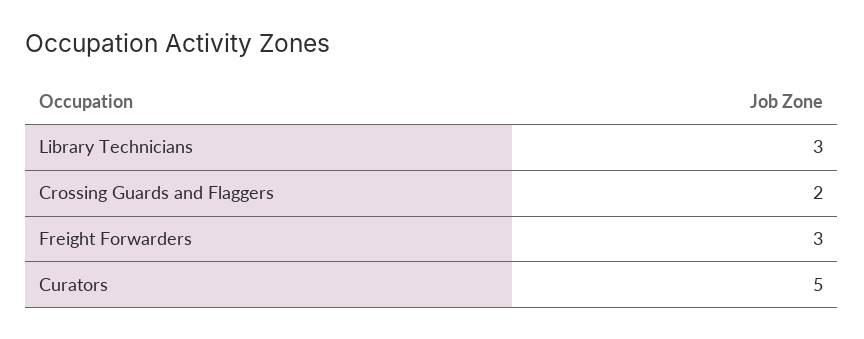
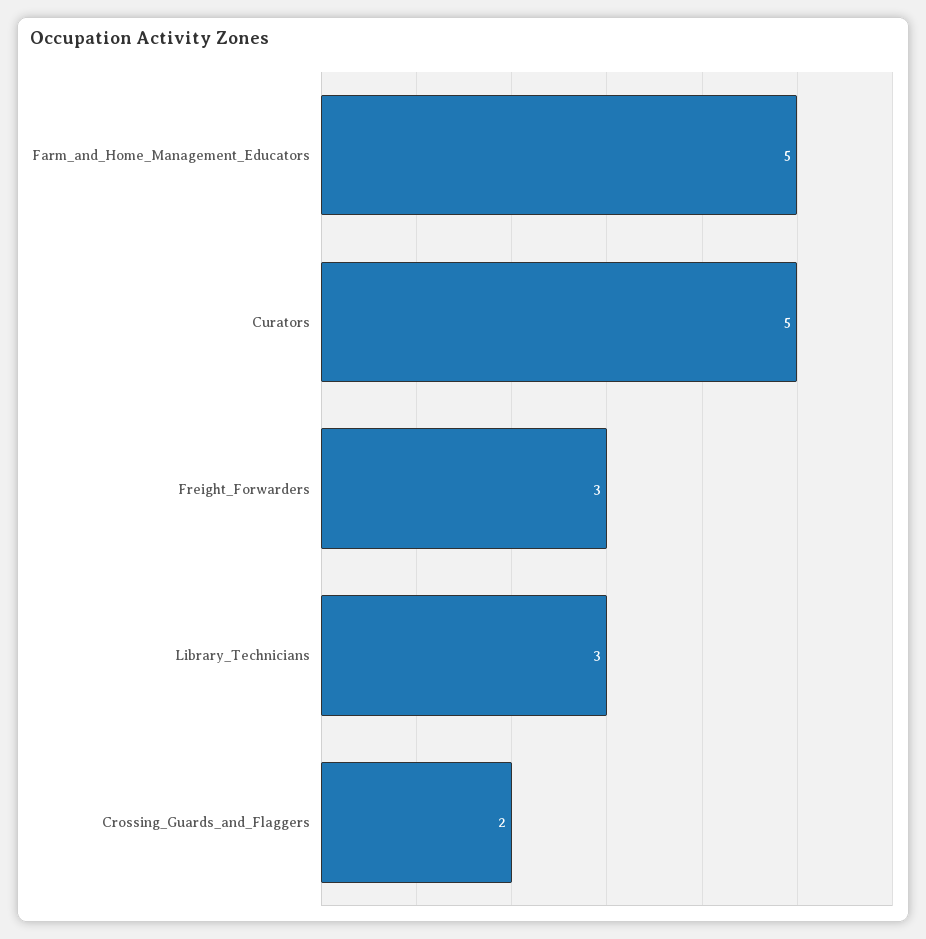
Farm_and_Home_Management_Educators: none -> 5

